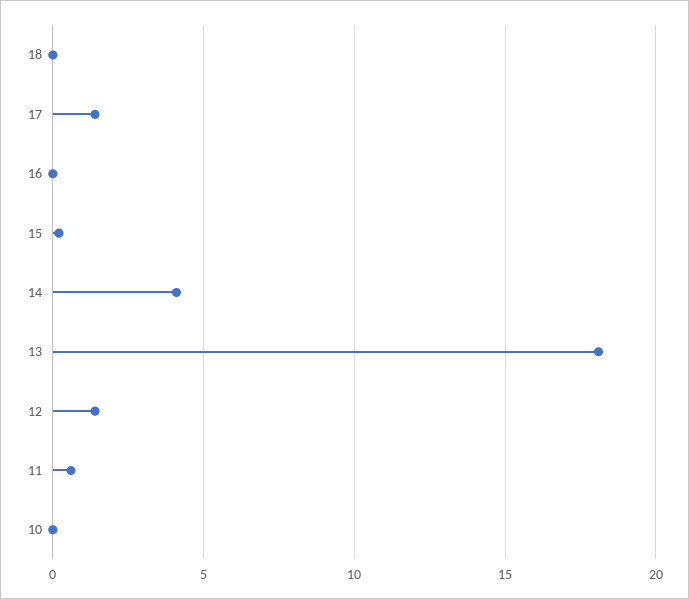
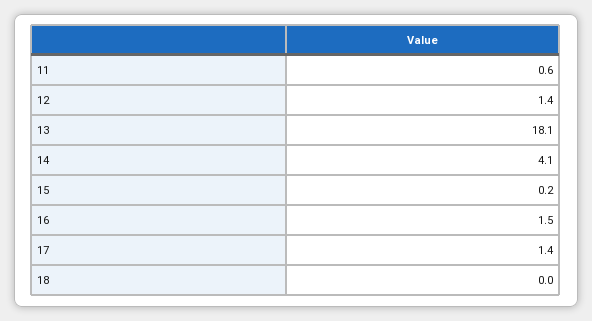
16: 0 -> 1.5
10: 0 -> none

